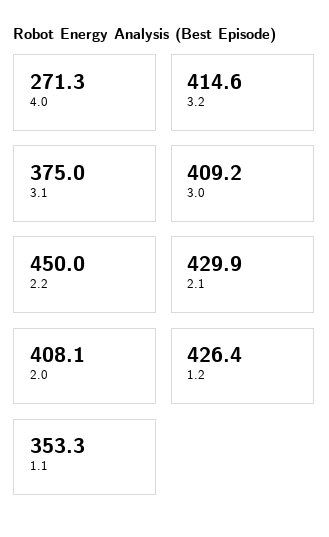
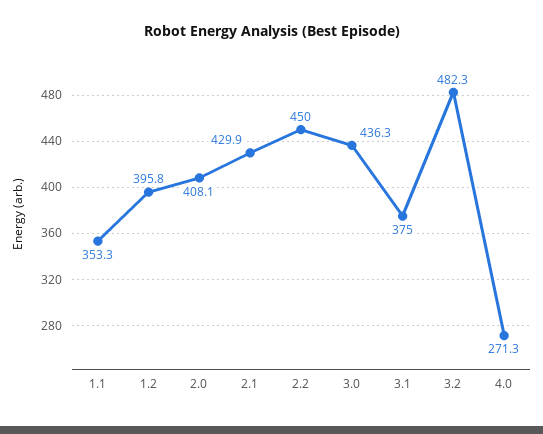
3.2: 414.6 -> 482.3
3.0: 409.2 -> 436.3
1.2: 426.4 -> 395.8

